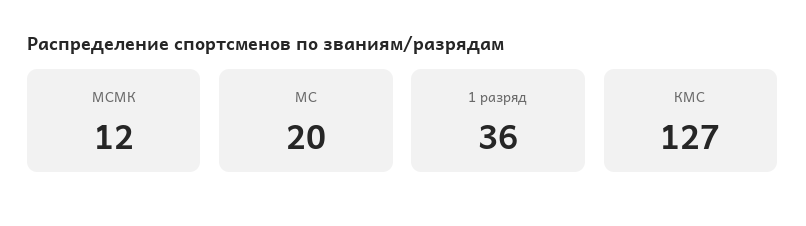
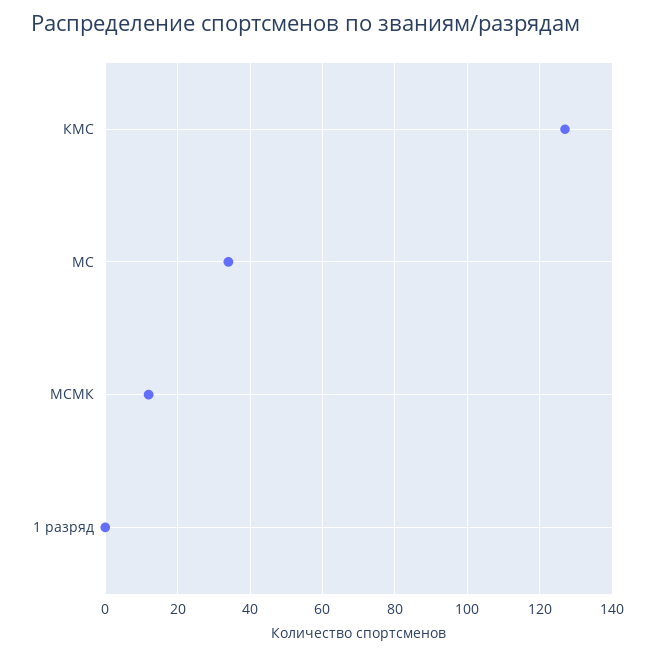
МС: 20 -> 35
1 разряд: 36 -> 0

